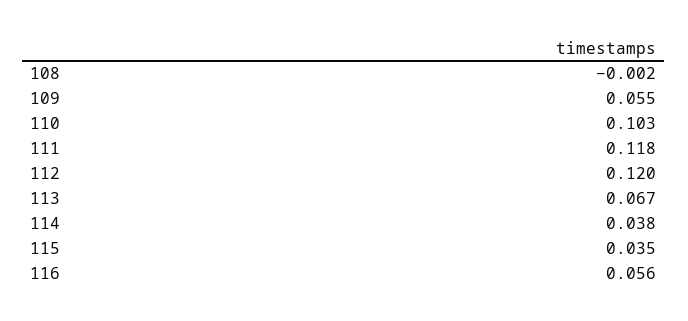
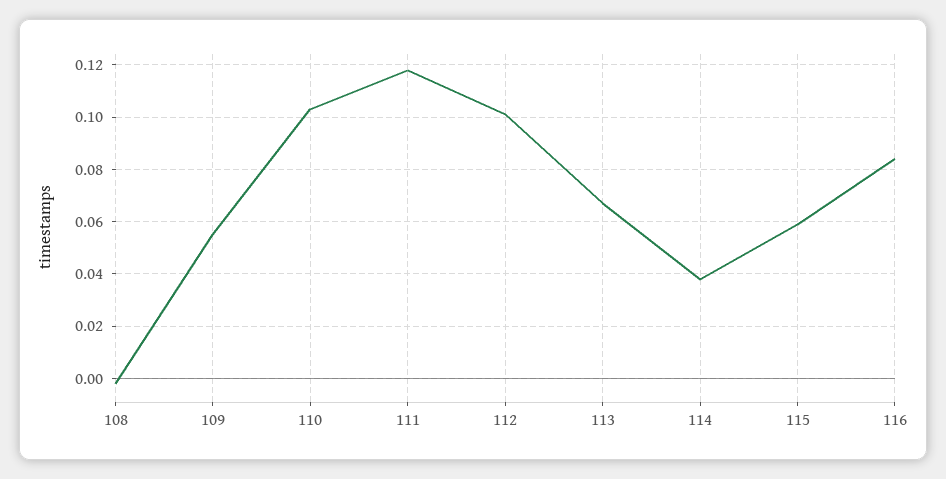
112: 0.12 -> 0.1
115: 0.035 -> 0.06
116: 0.056 -> 0.085

